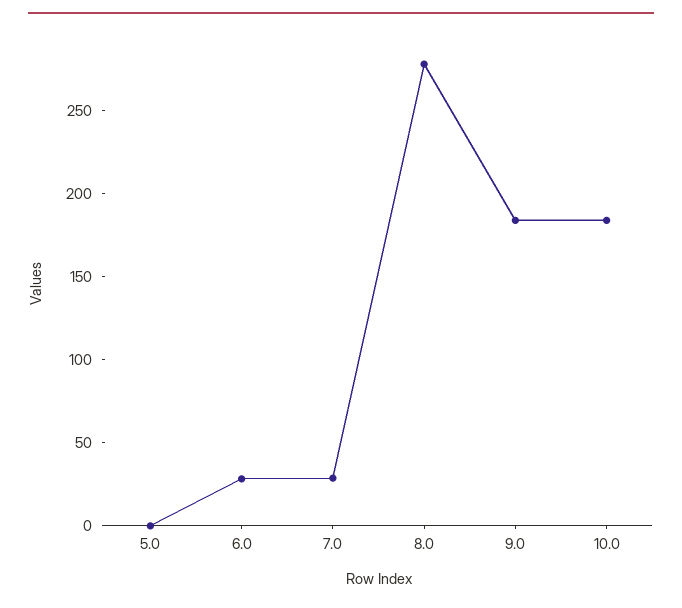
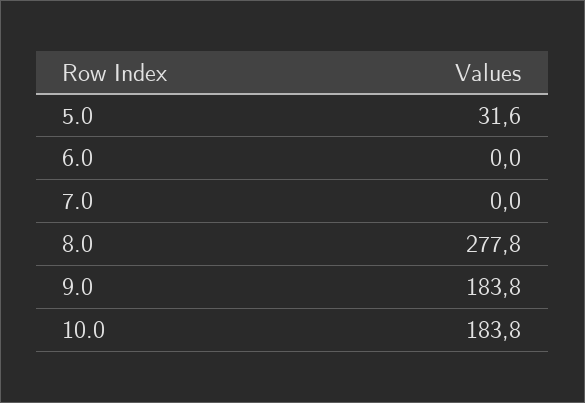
5.0: 0 -> 31.6
6.0: 30 -> 0
7.0: 30 -> 0

